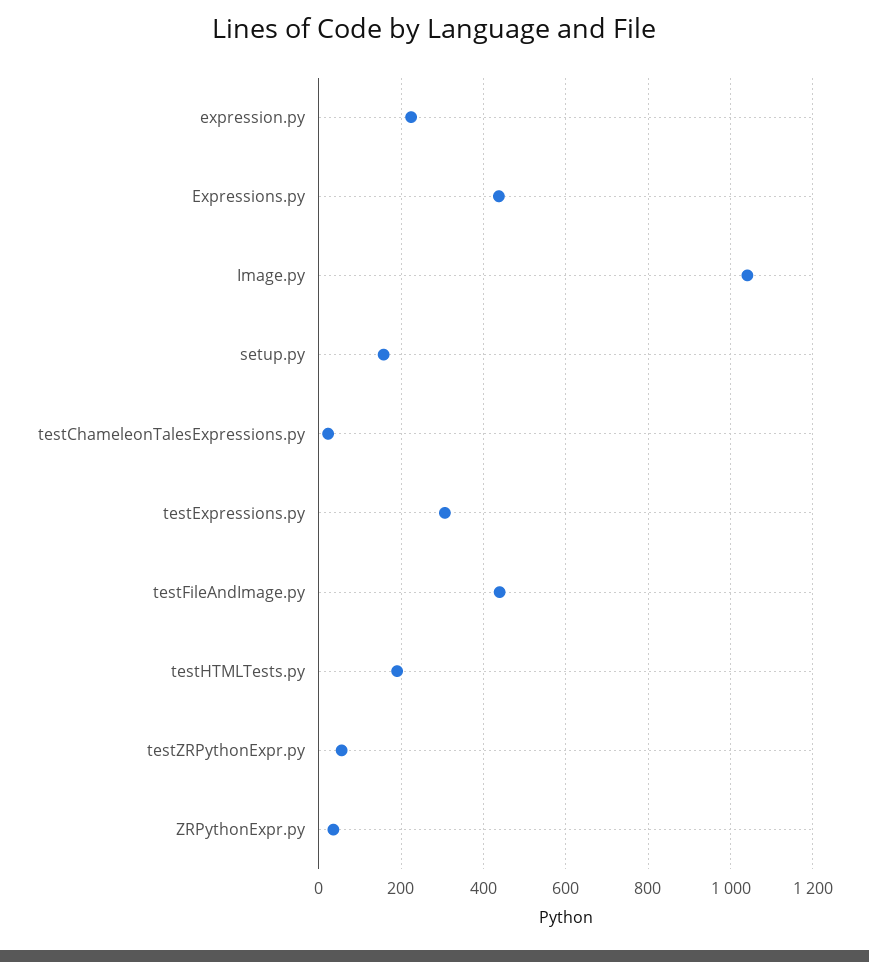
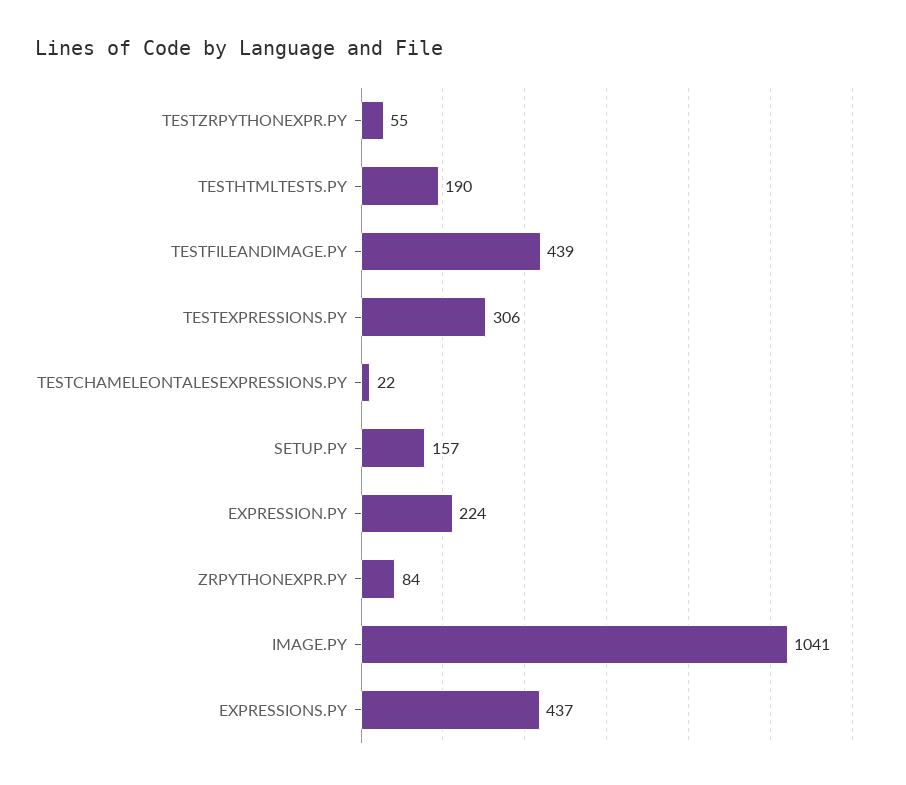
ZRPythonExpr.py: 40 -> 84

